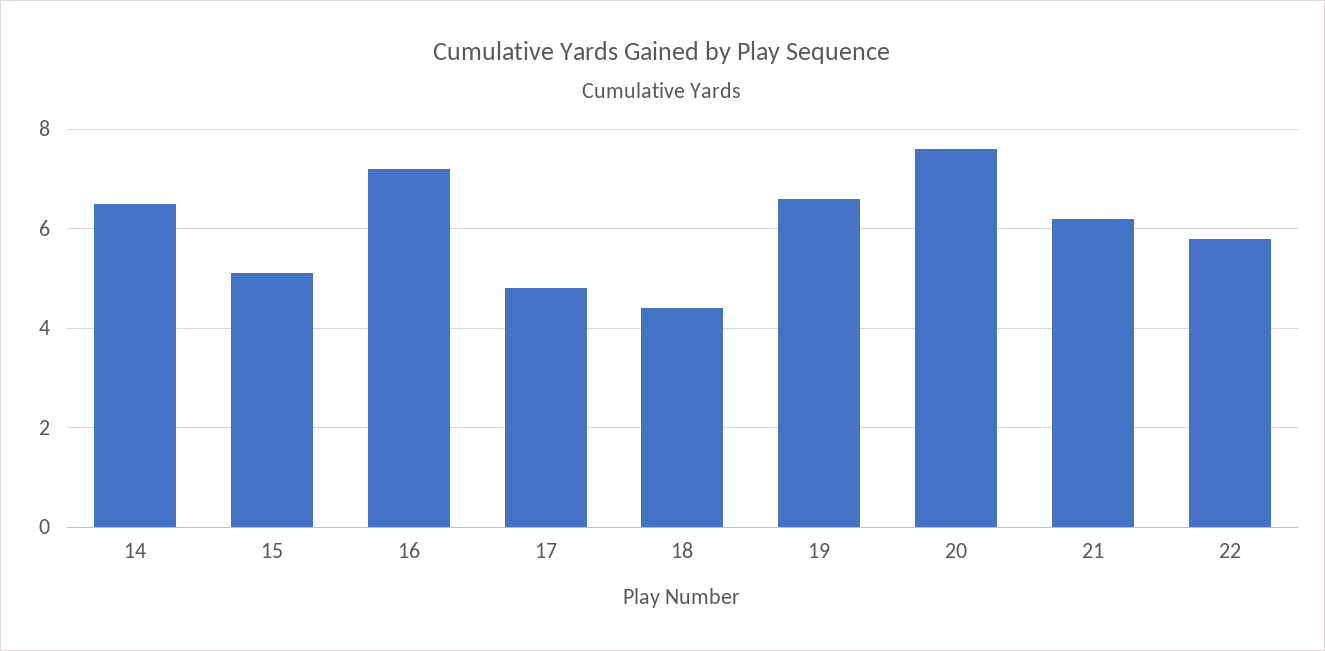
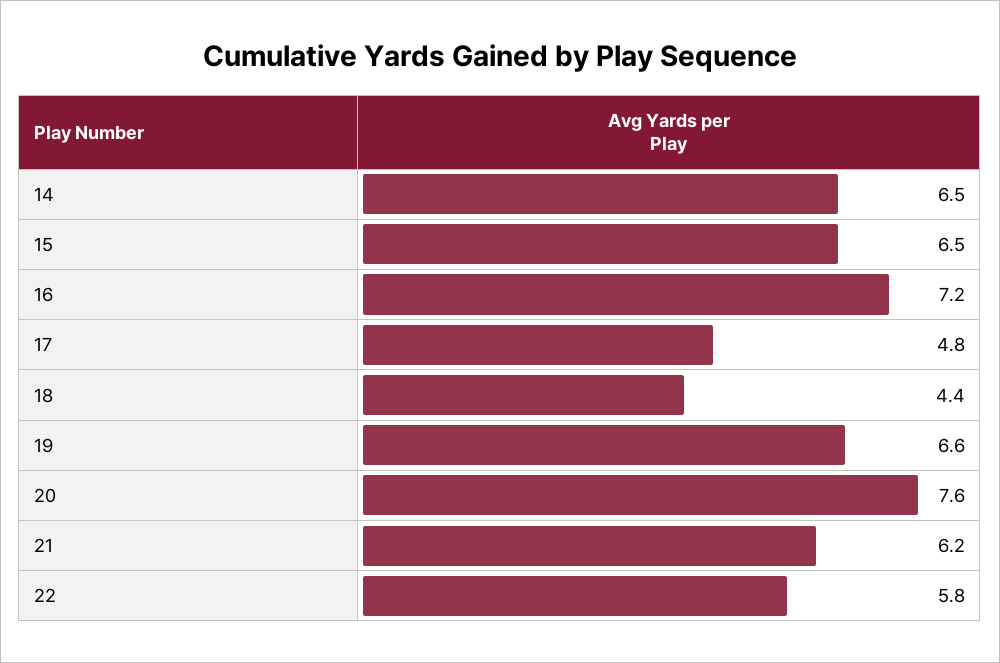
15: 5 -> 6.5

